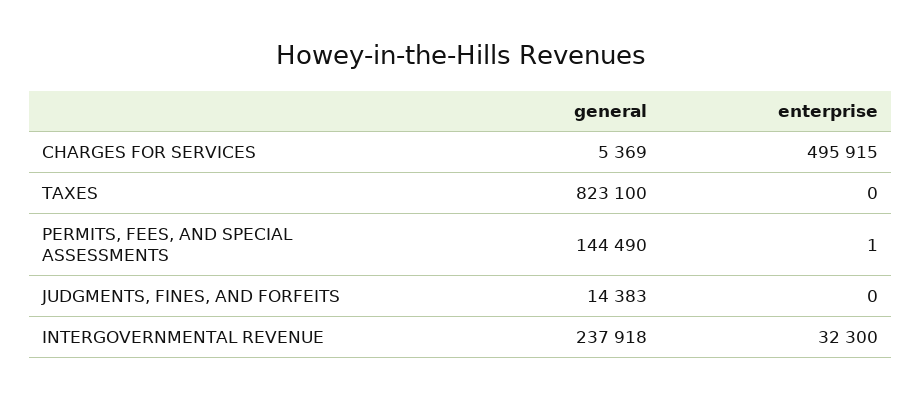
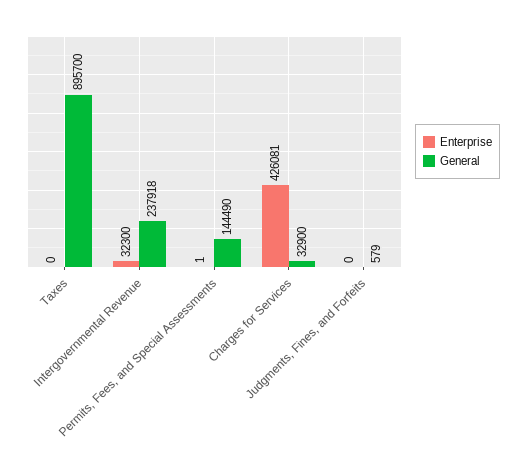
general, CHARGES FOR SERVICES: 5369 -> 32900
enterprise, CHARGES FOR SERVICES: 495915 -> 426081
general, TAXES: 823100 -> 895700
general, JUDGMENTS, FINES, AND FORFEITS: 14383 -> 579

